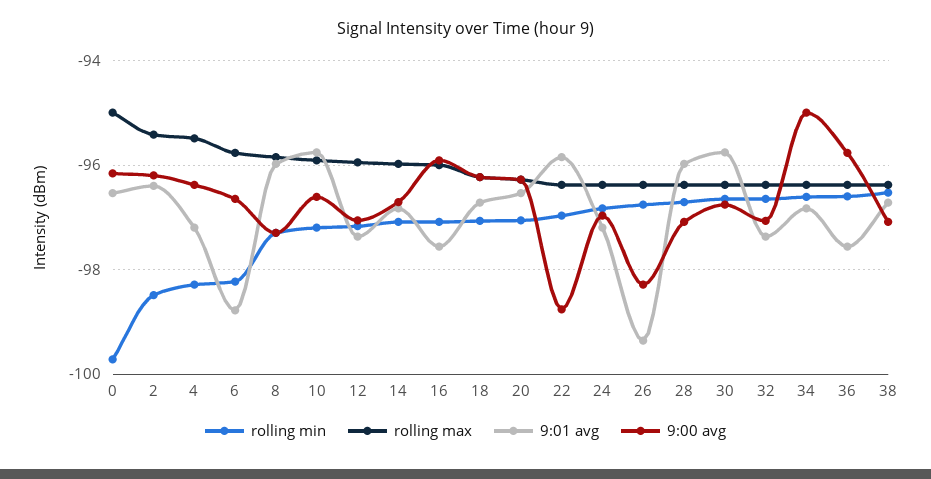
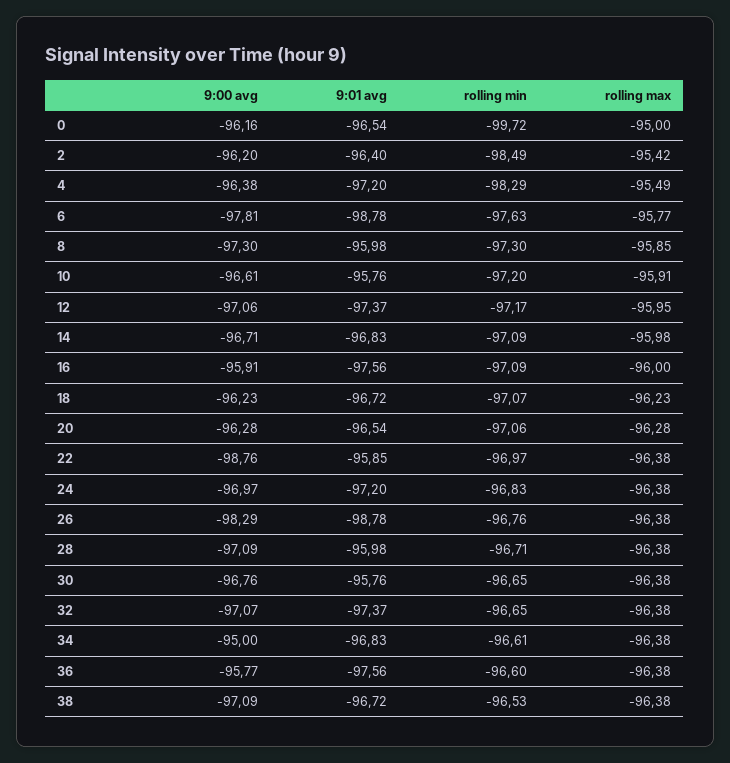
rolling min, 6: -98.2 -> -97.63
9:00 avg, 6: -96.6 -> -97.81
9:01 avg, 26: -99.4 -> -98.78

